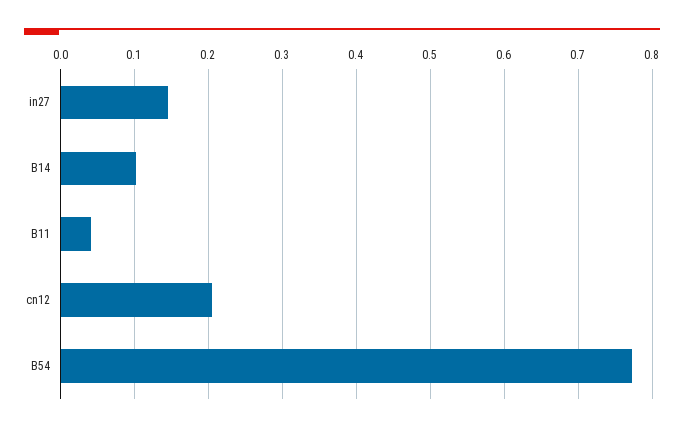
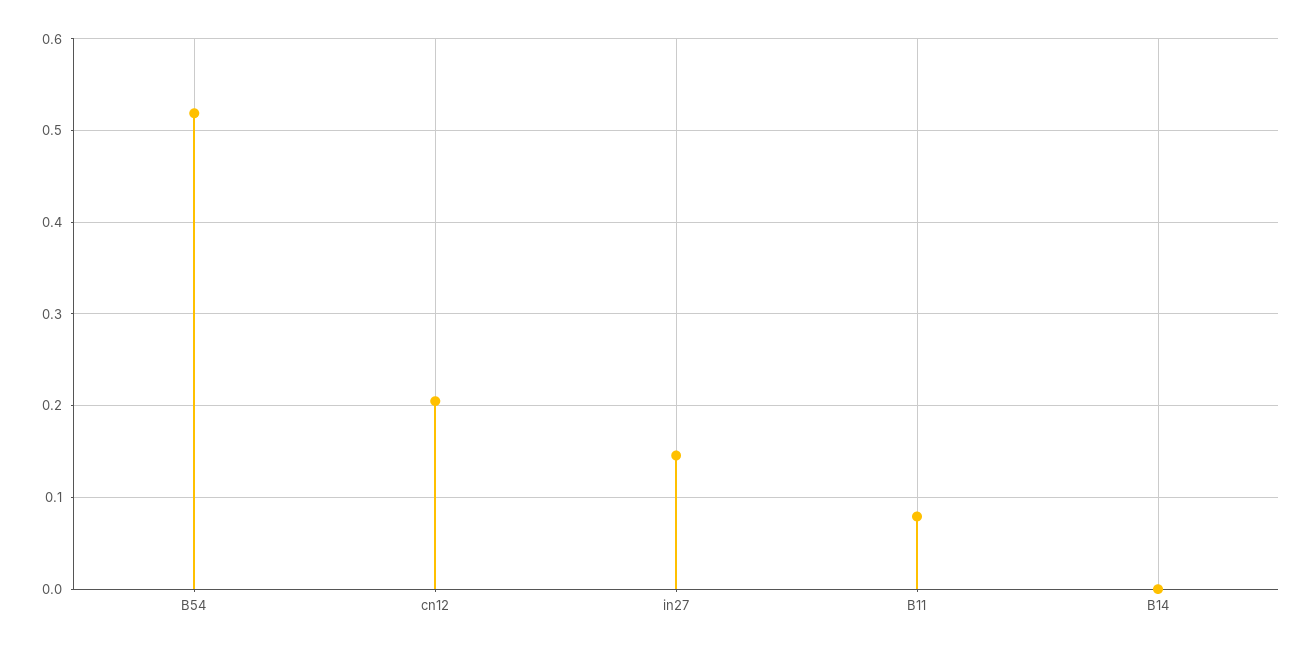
B14: 0.1 -> 0
B11: 0.04 -> 0.08
B54: 0.77 -> 0.52

